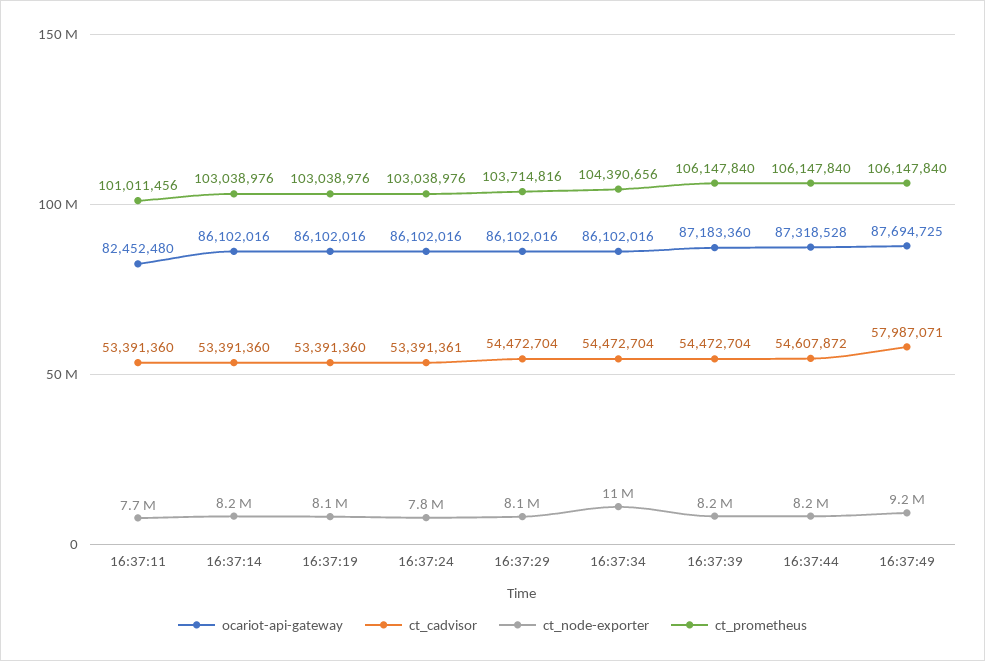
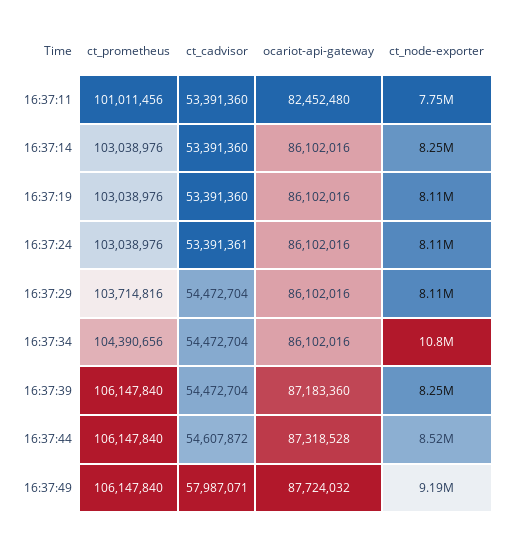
ct_node-exporter, 16:37:24: 7800000 -> 8110000
ct_node-exporter, 16:37:44: 8200000 -> 8520000
ocariot-api-gateway, 16:37:49: 87694725 -> 87724032

